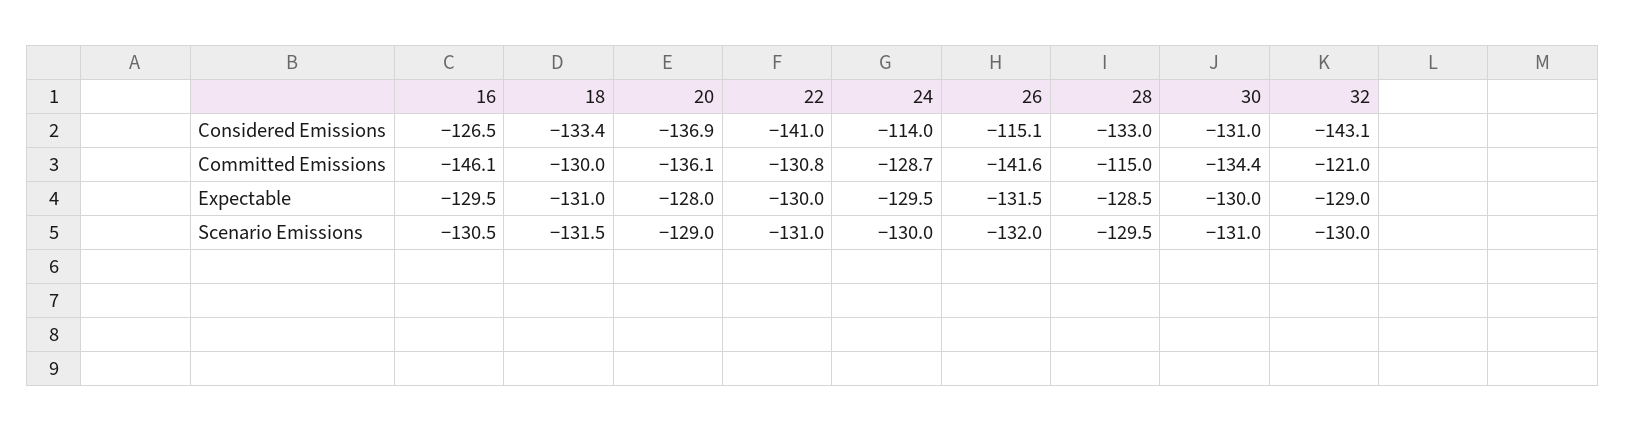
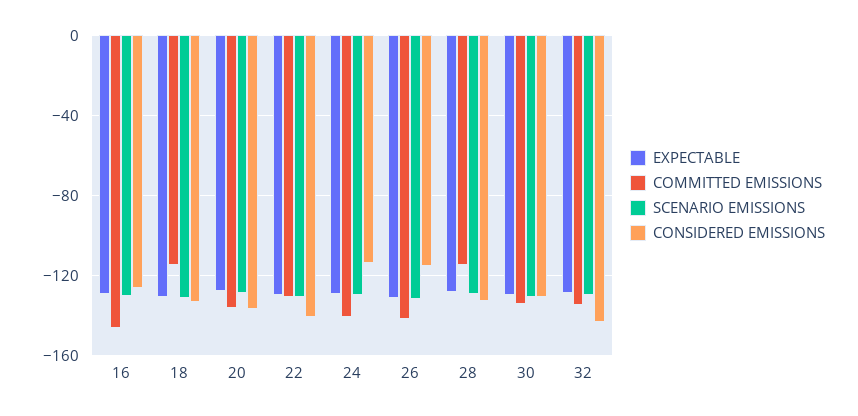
Committed Emissions, 18: -130 -> -115
Committed Emissions, 24: -128.7 -> -140
Committed Emissions, 32: -121 -> -135

